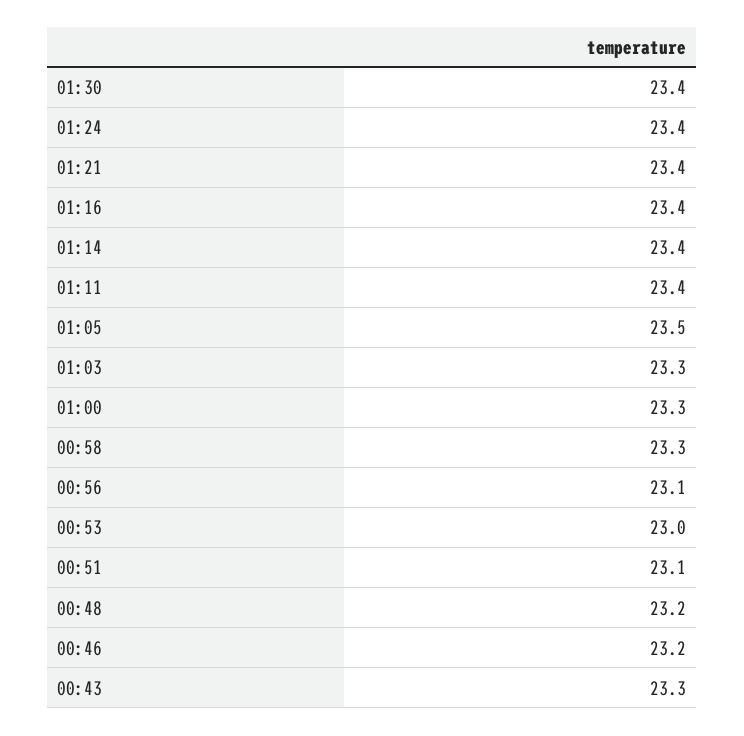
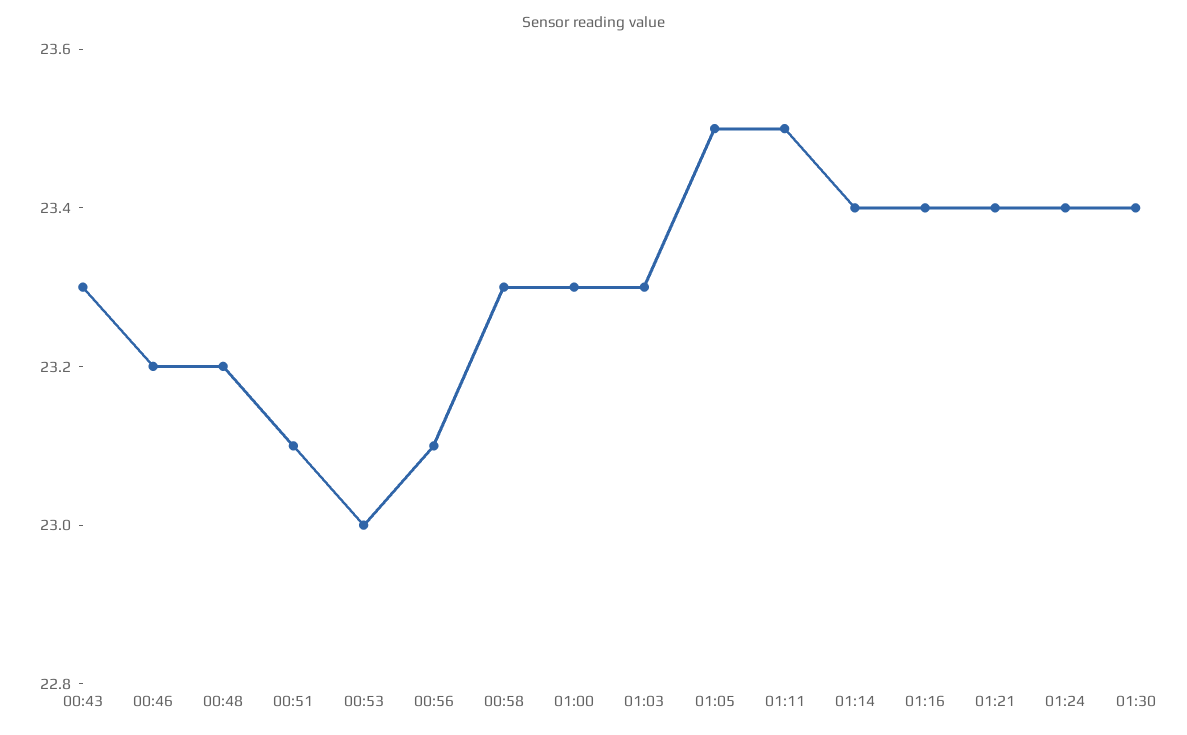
01:11: 23.4 -> 23.5

